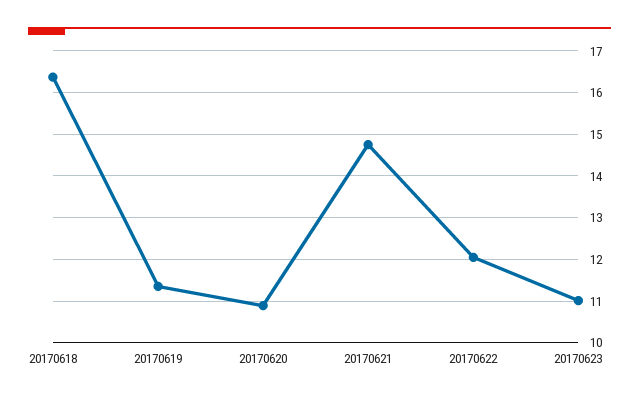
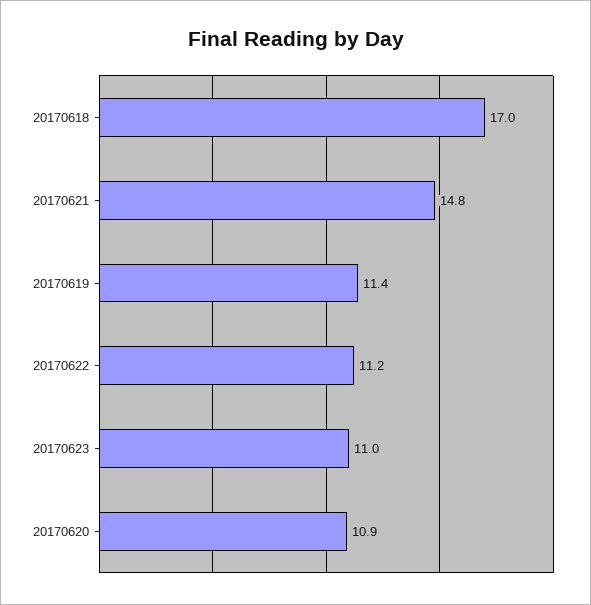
20170618: 16.4 -> 17
20170622: 12 -> 11.2

